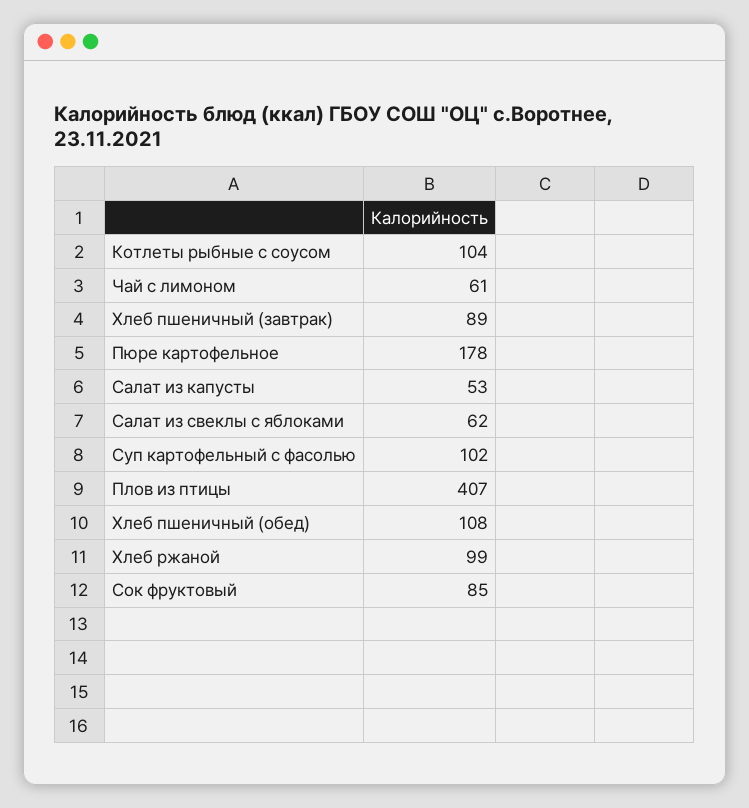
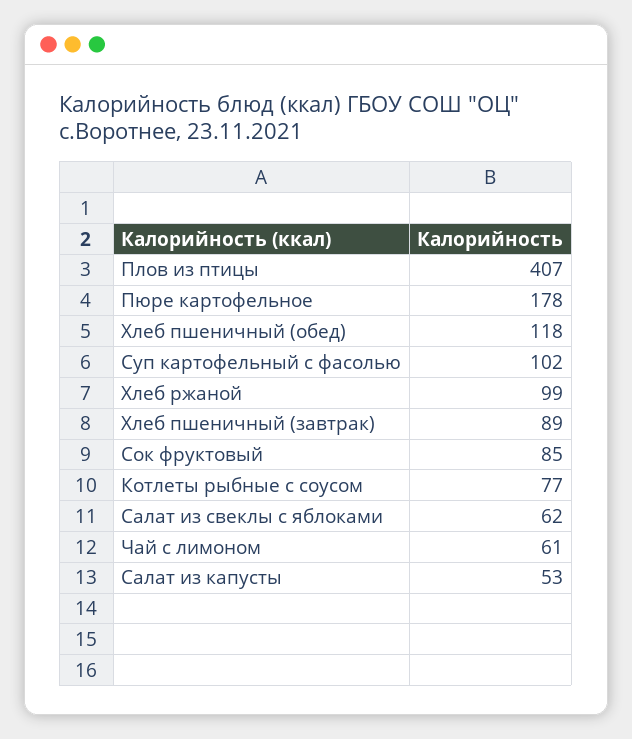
Котлеты рыбные с соусом: 104 -> 77
Хлеб пшеничный (обед): 108 -> 118

